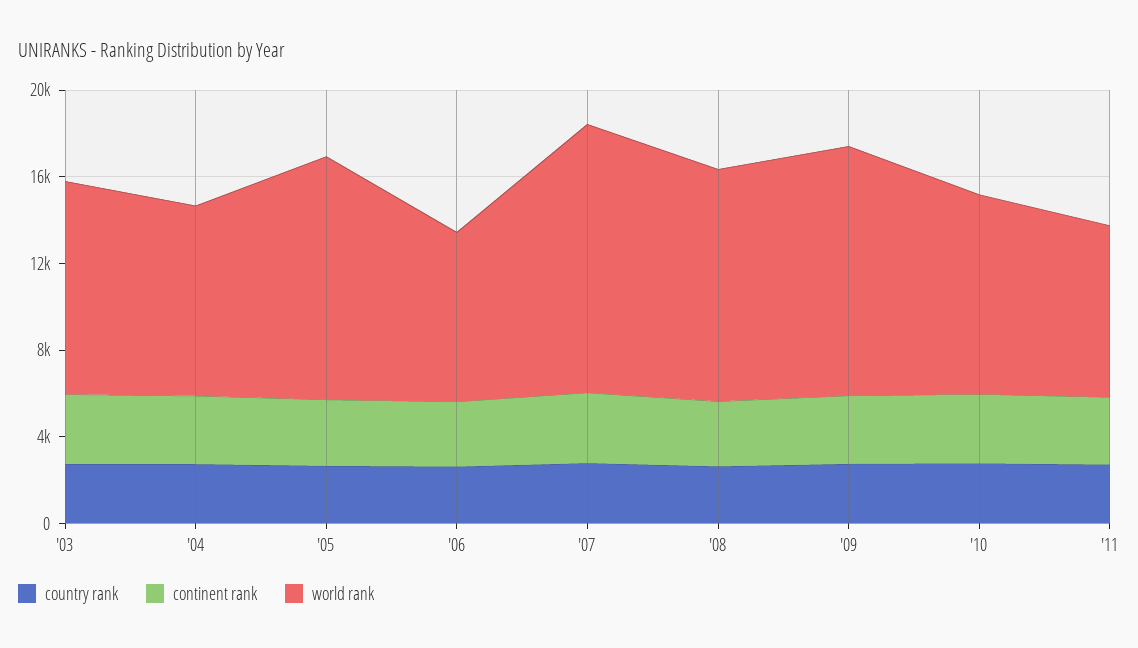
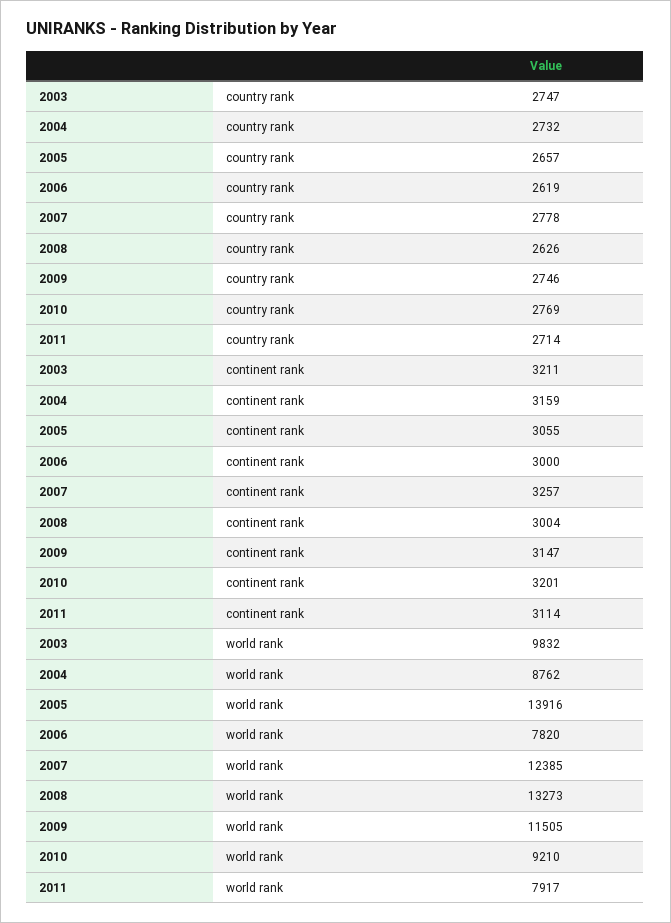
world rank, '05: 11000 -> 13916
world rank, '08: 11000 -> 13273

